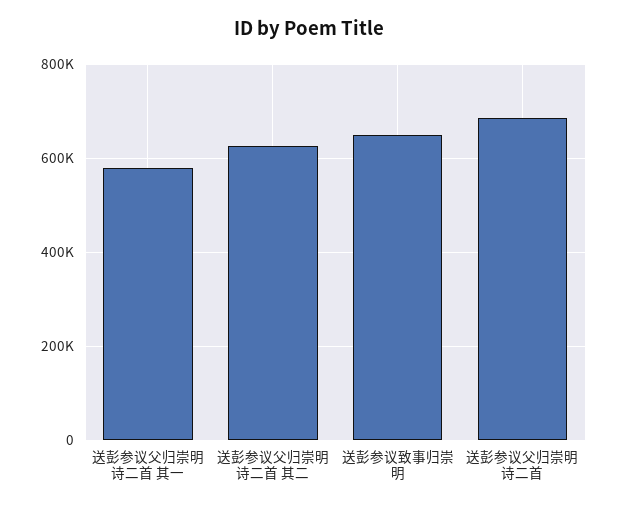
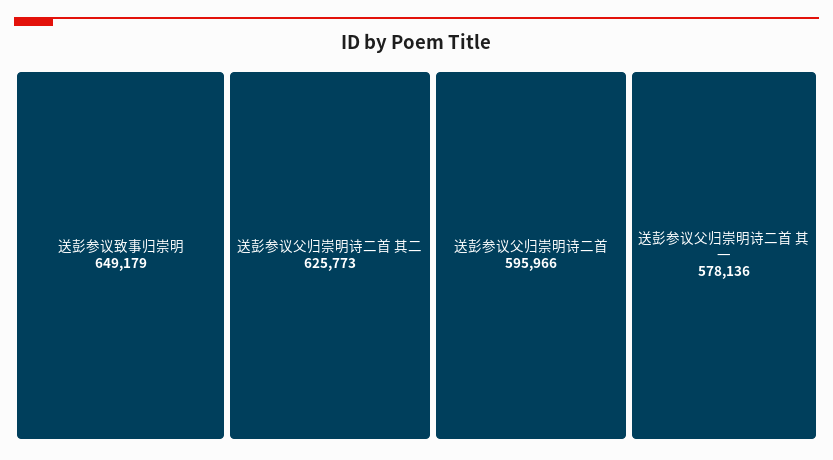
送彭参议父归崇明诗二首: 680000 -> 595966

